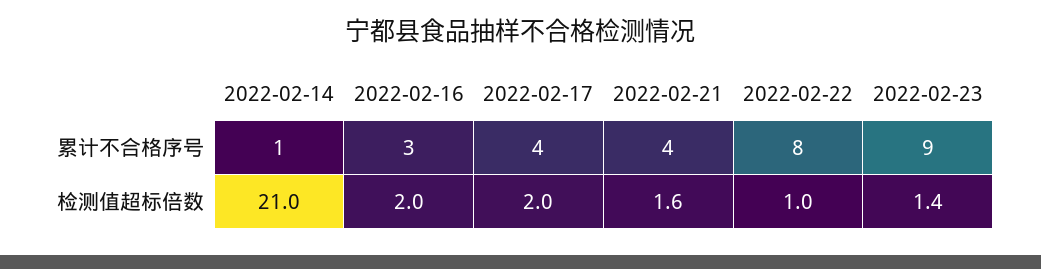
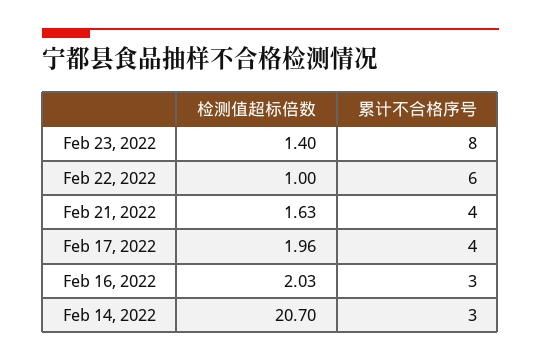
2022-02-14, 累计不合格序号: 1 -> 3
2022-02-22, 累计不合格序号: 8 -> 6
2022-02-23, 累计不合格序号: 9 -> 8
2022-02-14, 检测值超标倍数: 21 -> 20.7

